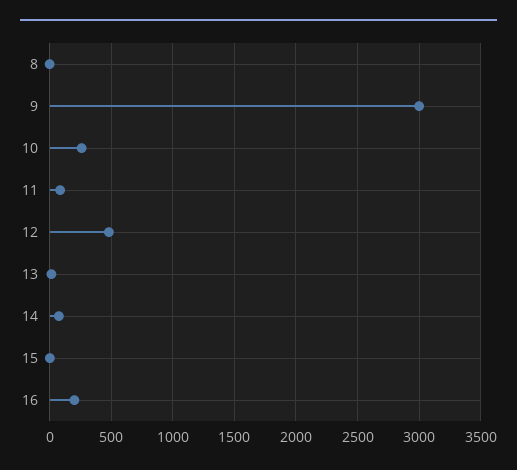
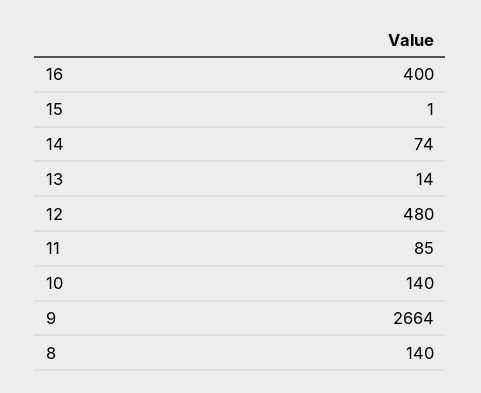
8: 0 -> 140
9: 3000 -> 2664
10: 250 -> 140
16: 200 -> 400

